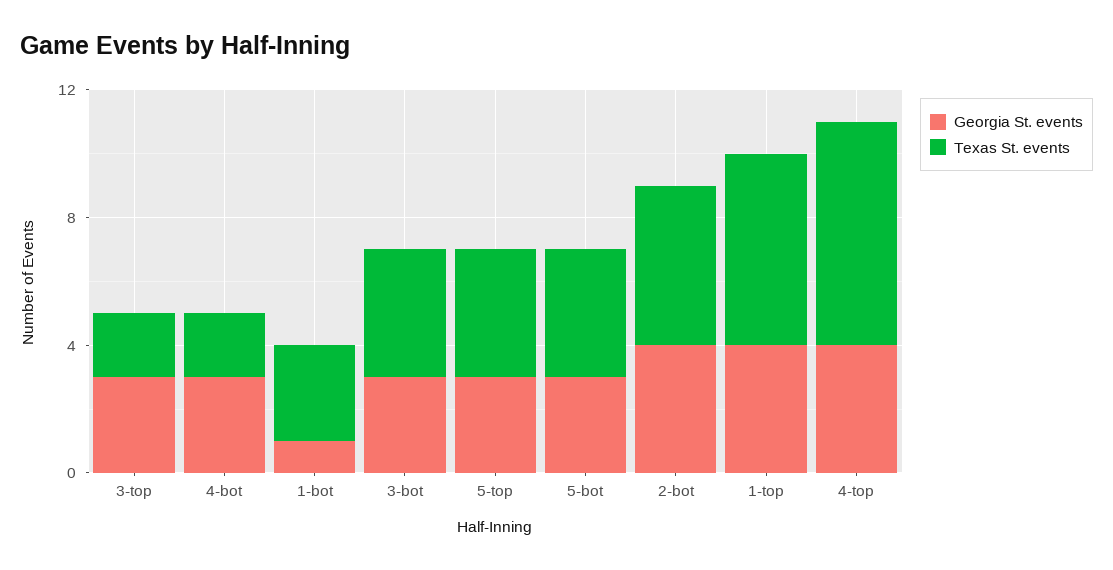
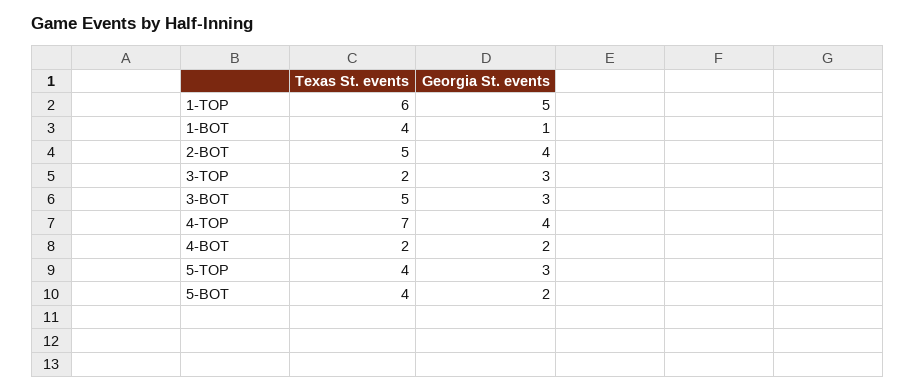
Georgia St. events, 4-bot: 3 -> 2
Texas St. events, 1-bot: 3 -> 4
Texas St. events, 3-bot: 4 -> 5
Georgia St. events, 5-bot: 3 -> 2
Georgia St. events, 1-top: 4 -> 5

